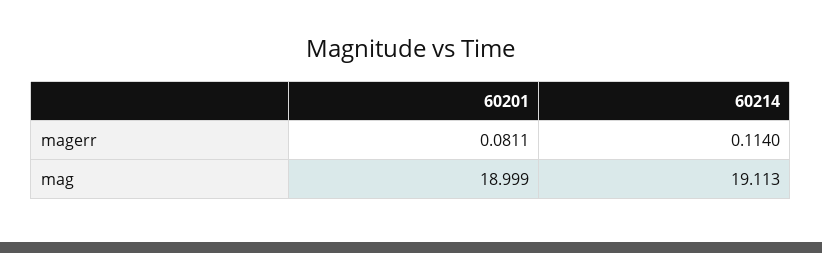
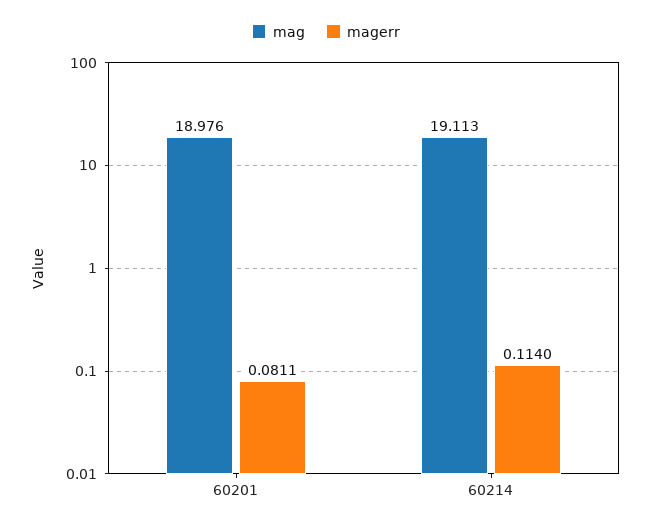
mag, 60201: 18.999 -> 18.976

